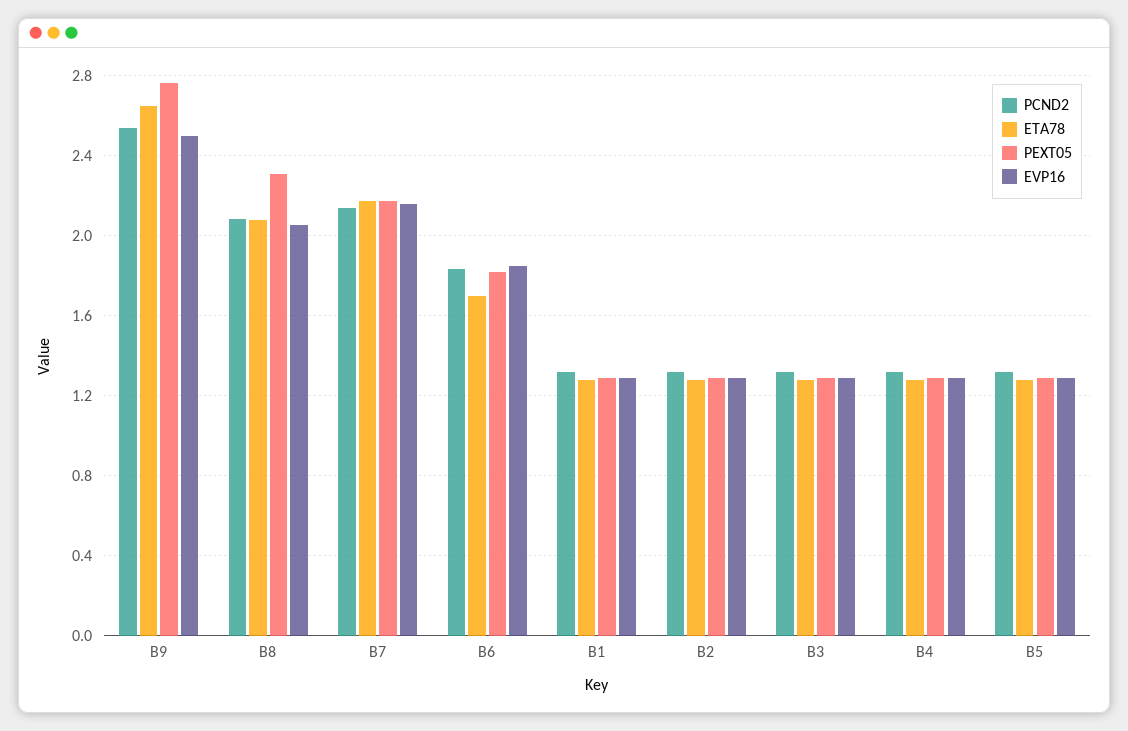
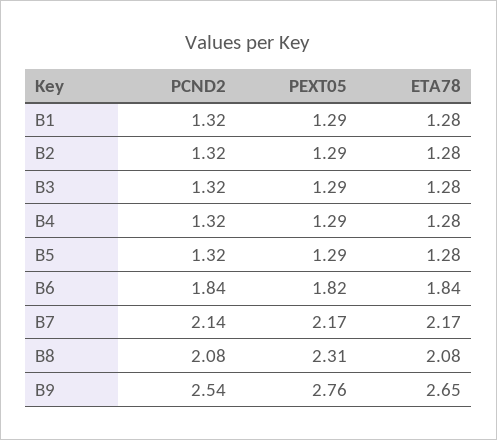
EVP16, B9: 2.5 -> none
EVP16, B8: 2.05 -> none
EVP16, B7: 2.15 -> none
ETA78, B6: 1.7 -> 1.84
EVP16, B6: 1.85 -> none
EVP16, B1: 1.3 -> none
EVP16, B2: 1.3 -> none
EVP16, B3: 1.3 -> none
EVP16, B4: 1.3 -> none
EVP16, B5: 1.3 -> none

